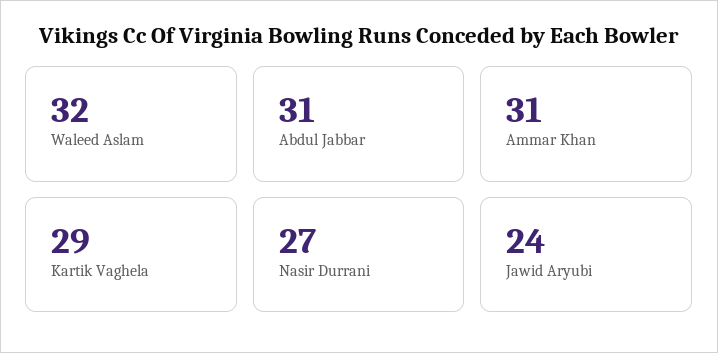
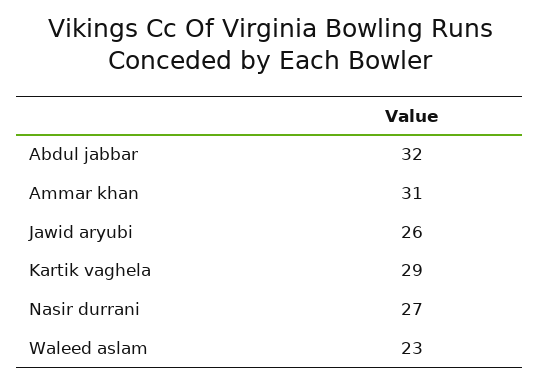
Waleed Aslam: 32 -> 23
Abdul Jabbar: 31 -> 32
Jawid Aryubi: 24 -> 26

